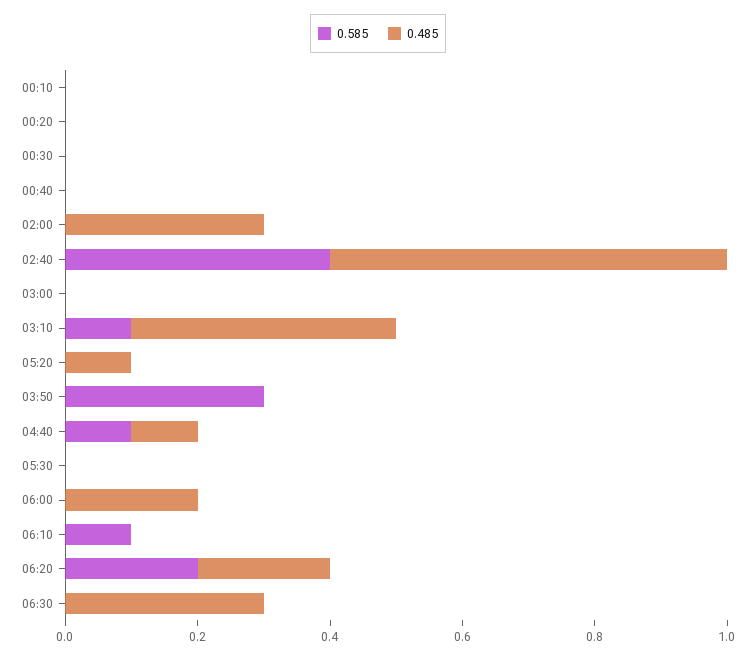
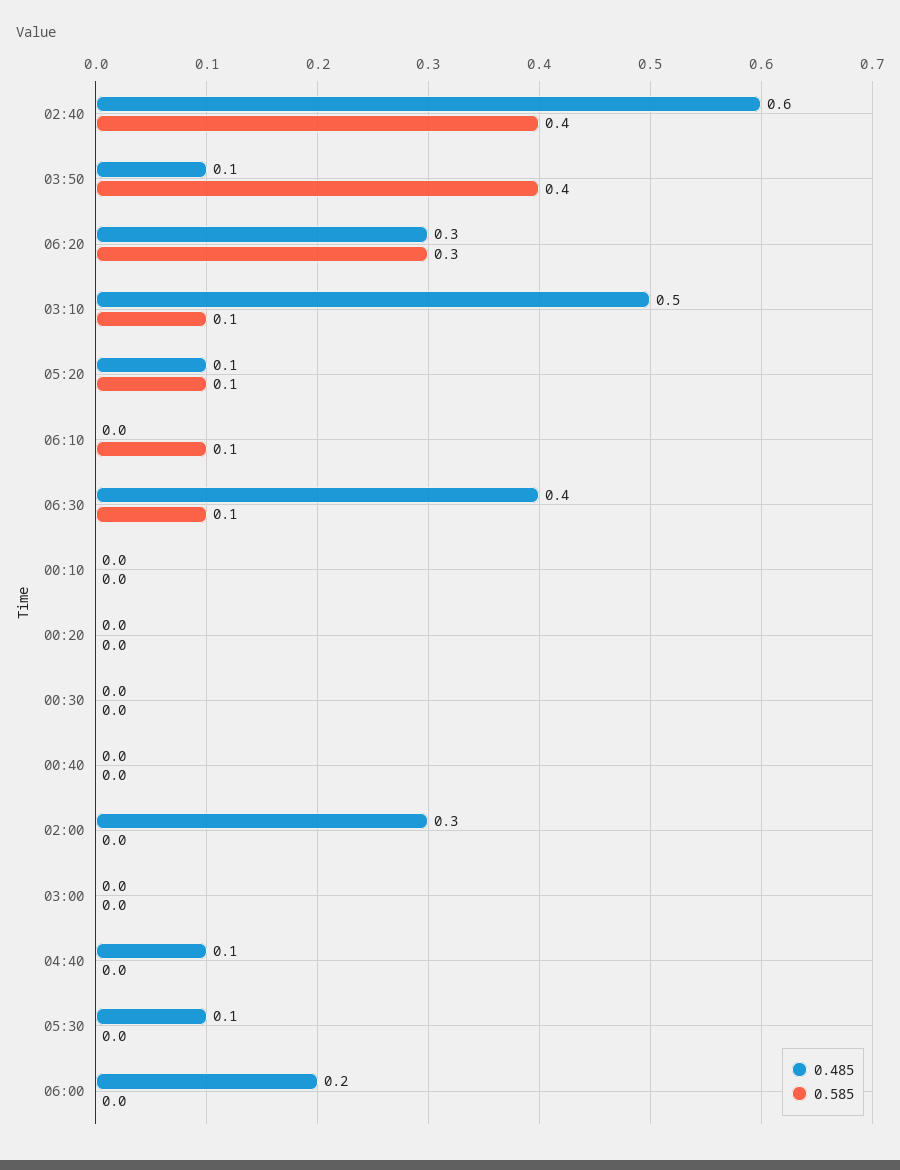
0.485, 03:10: 0.4 -> 0.5
0.585, 05:20: 0 -> 0.1
0.585, 03:50: 0.3 -> 0.4
0.485, 03:50: 0 -> 0.1
0.585, 04:40: 0.1 -> 0
0.485, 05:30: 0 -> 0.1
0.585, 06:20: 0.2 -> 0.3
0.485, 06:20: 0.2 -> 0.3
0.585, 06:30: 0 -> 0.1
0.485, 06:30: 0.3 -> 0.4

